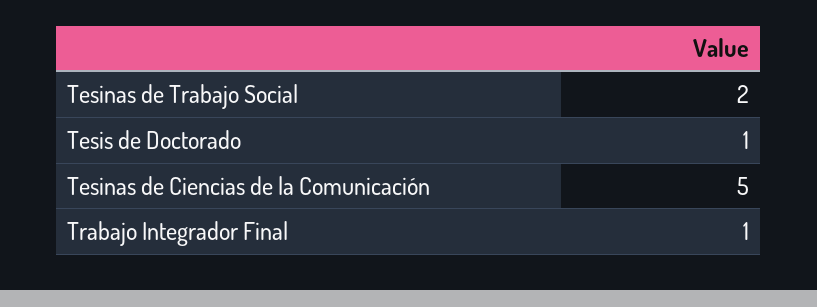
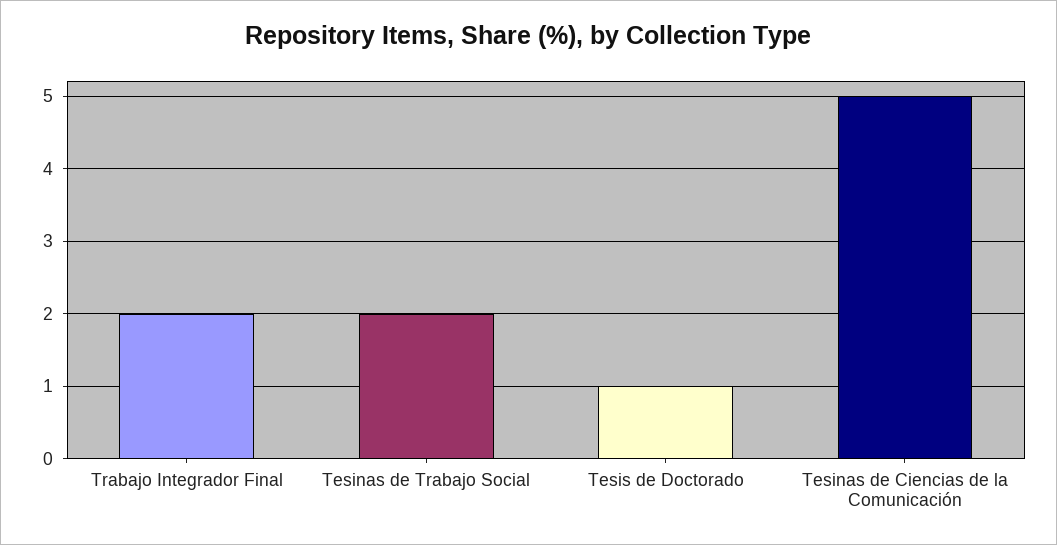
Trabajo Integrador Final: 1 -> 2

